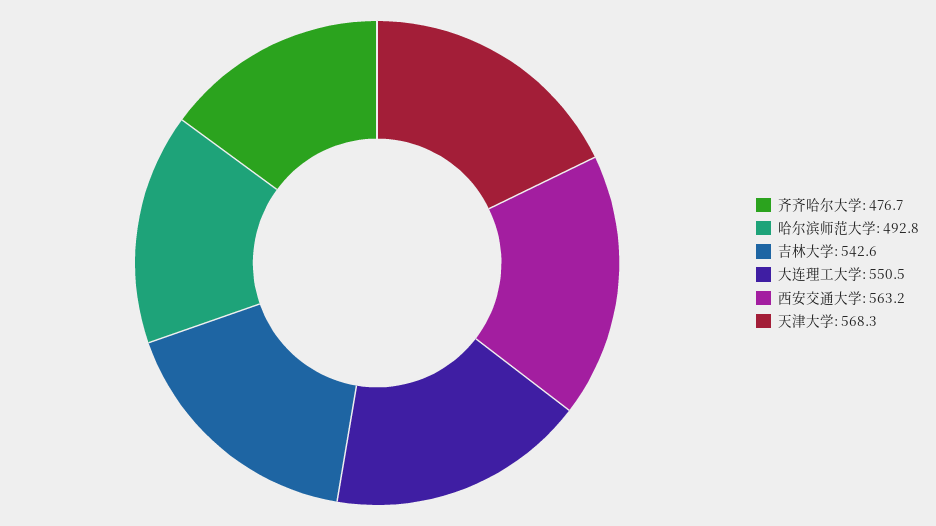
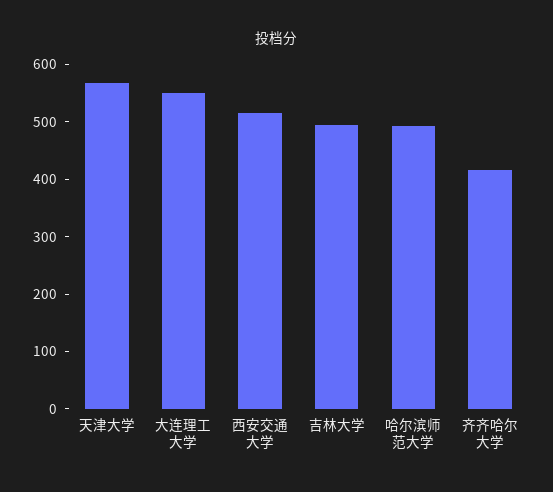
齐齐哈尔大学: 476.7 -> 420
吉林大学: 542.6 -> 500
西安交通大学: 563.2 -> 520

